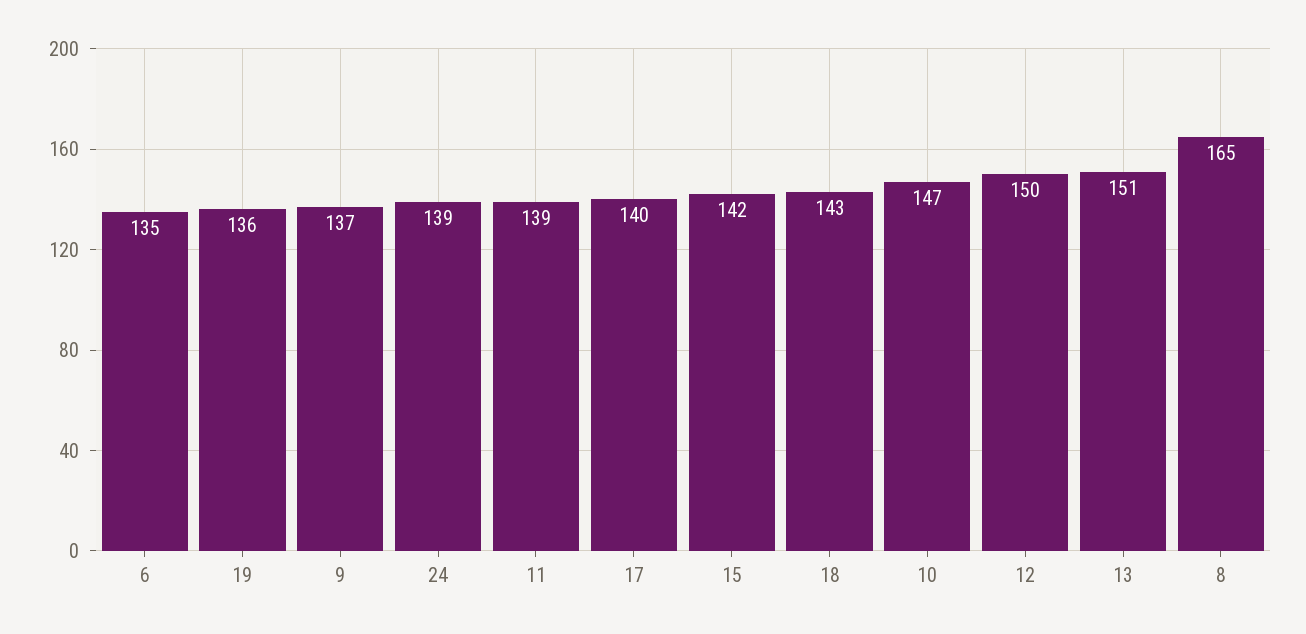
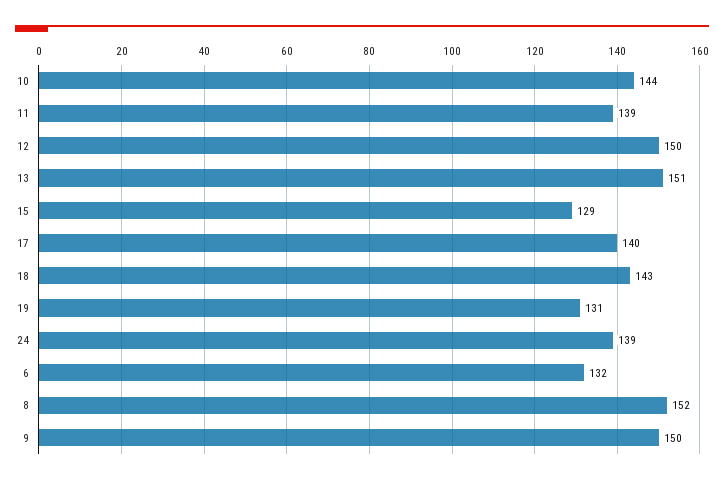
6: 135 -> 132
19: 136 -> 131
9: 137 -> 150
15: 142 -> 129
10: 147 -> 144
8: 165 -> 152

